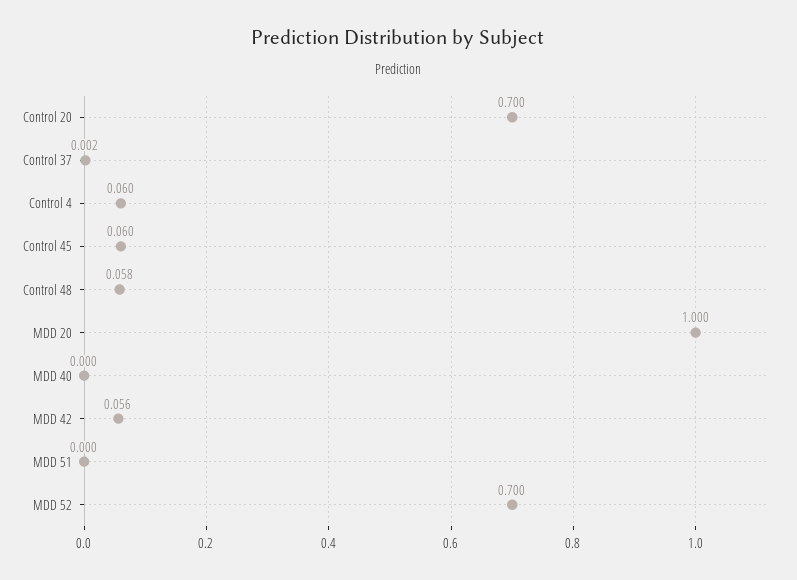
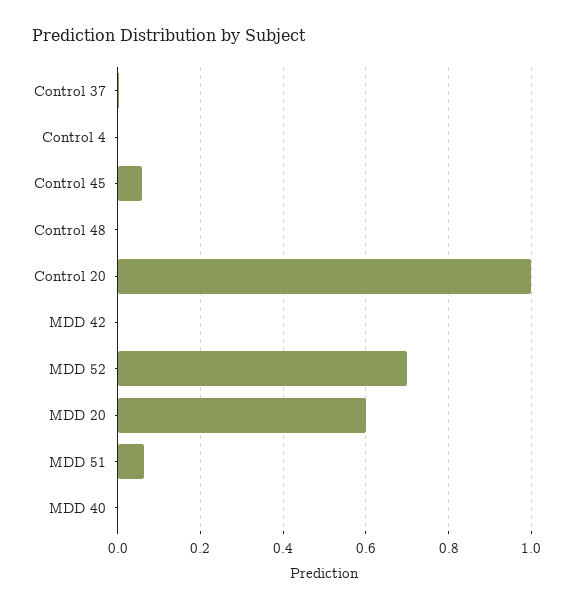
Control 20: 0.7 -> 1
Control 4: 0.06 -> 0
Control 48: 0.058 -> 0
MDD 20: 1 -> 0.6
MDD 42: 0.056 -> 0
MDD 51: 0 -> 0.06

